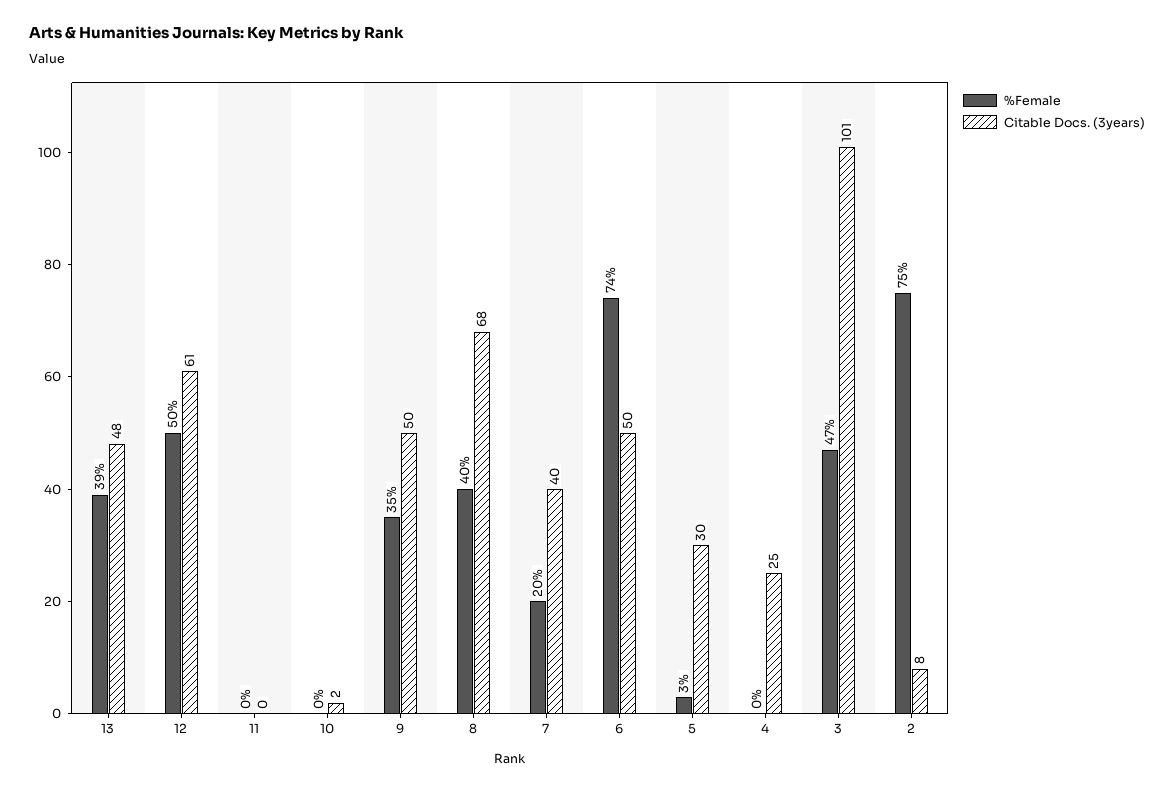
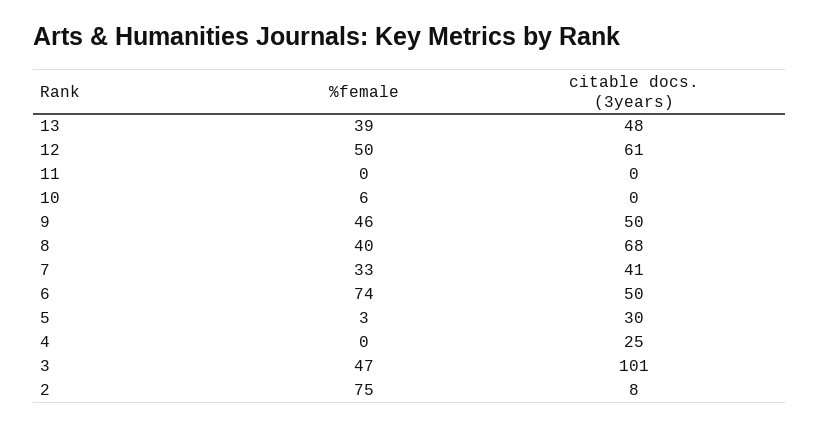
%Female, 10: 0 -> 6
Citable Docs. (3years), 10: 2 -> 0
%Female, 9: 35 -> 46
%Female, 7: 20 -> 33
Citable Docs. (3years), 7: 40 -> 41

